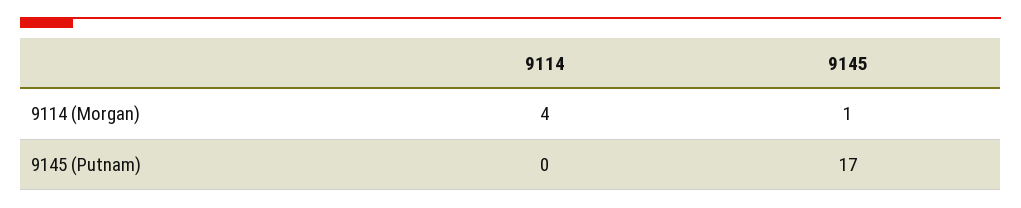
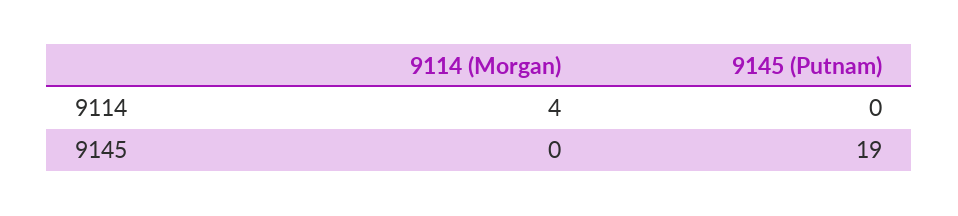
9145, 9114 (Morgan): 1 -> 0
9145, 9145 (Putnam): 17 -> 19

